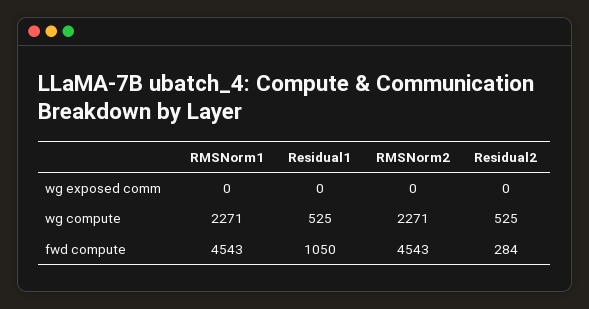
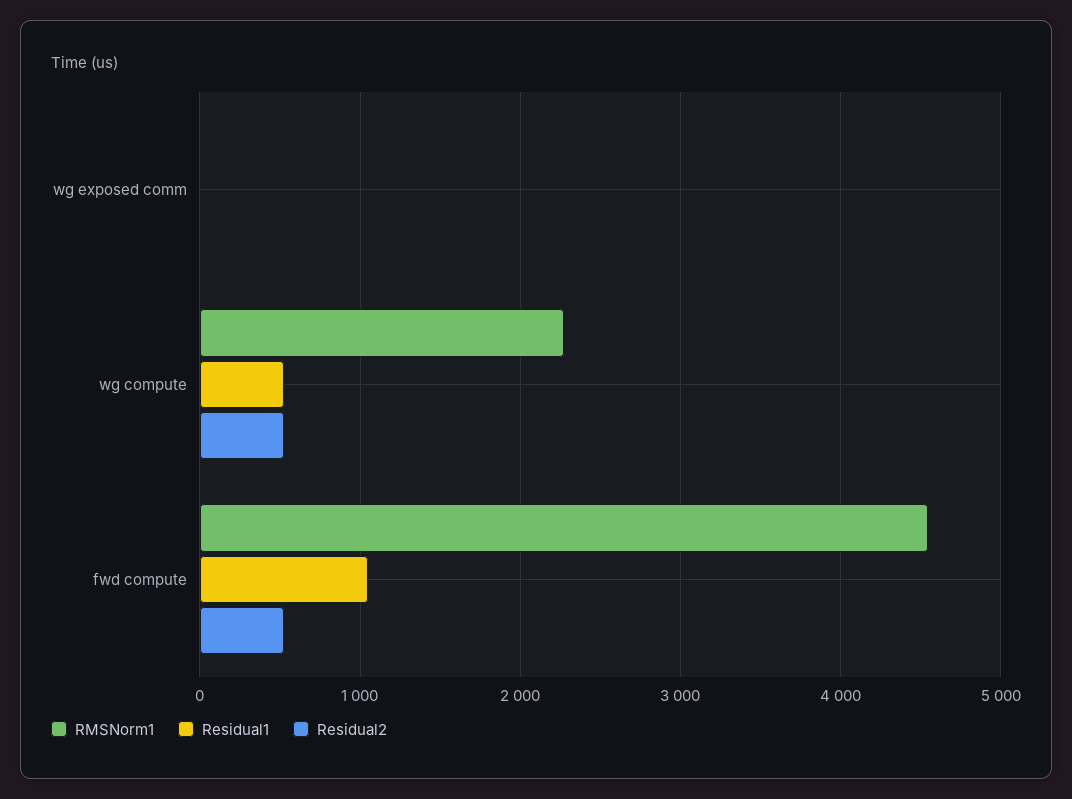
RMSNorm2, wg exposed comm: 0 -> none
RMSNorm2, wg compute: 2271 -> none
RMSNorm2, fwd compute: 4543 -> none
Residual2, fwd compute: 284 -> 500

